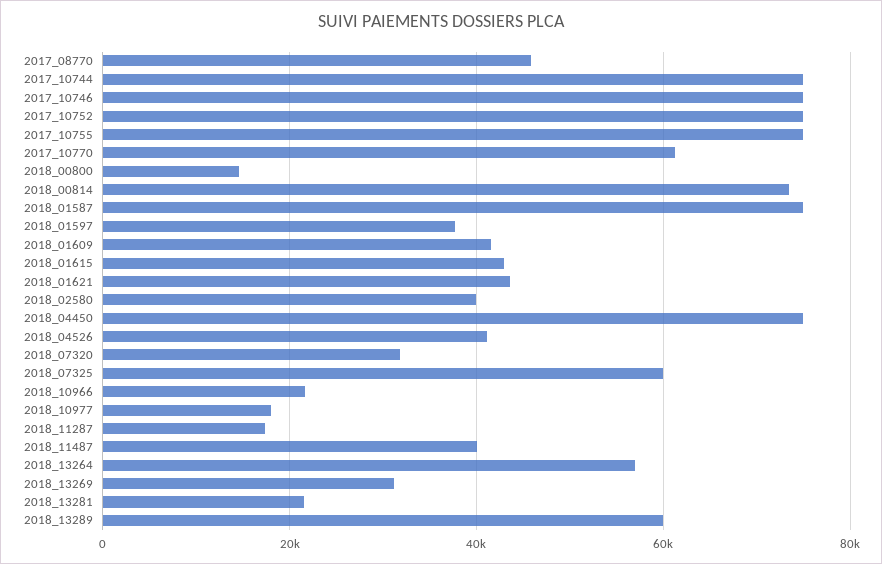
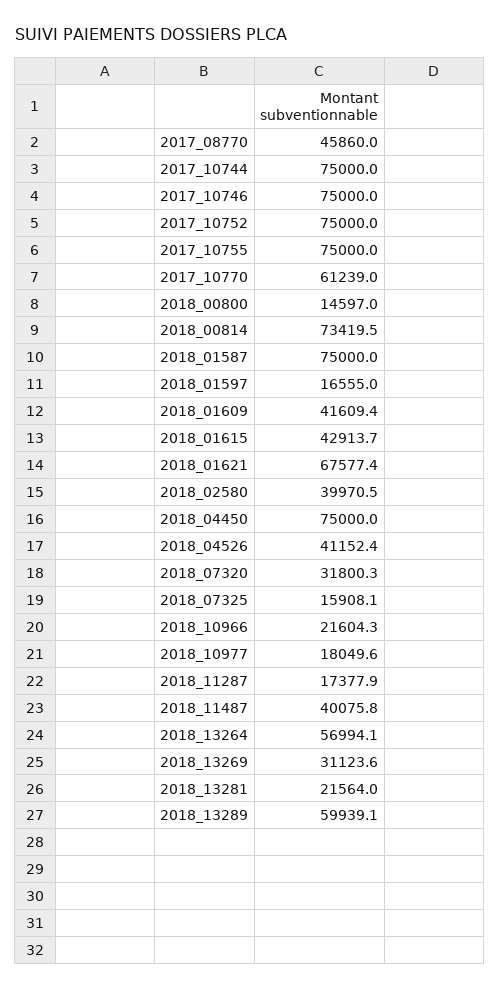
2018_01597: 38000 -> 16555
2018_01621: 44000 -> 67577.4
2018_07325: 60000 -> 15908.1

